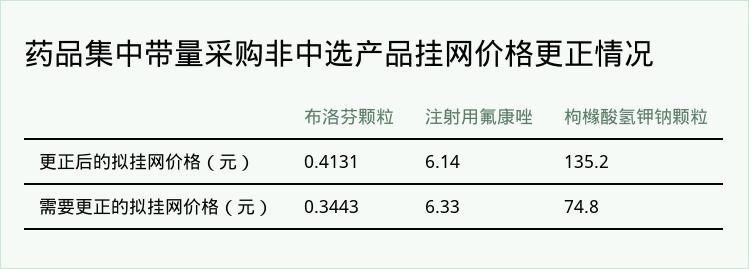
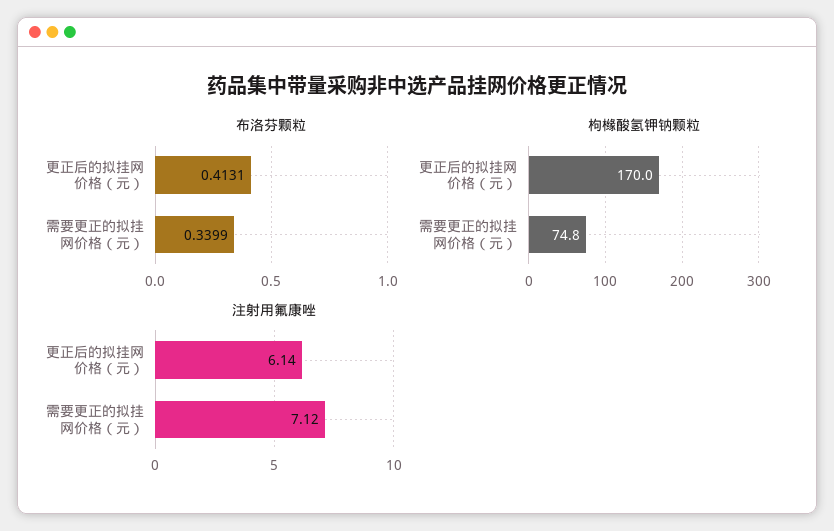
枸橼酸氢钾钠颗粒, 更正后的拟挂网价格（元）: 135.2 -> 170
布洛芬颗粒, 需要更正的拟挂网价格（元）: 0.3443 -> 0.3399
注射用氟康唑, 需要更正的拟挂网价格（元）: 6.33 -> 7.12

